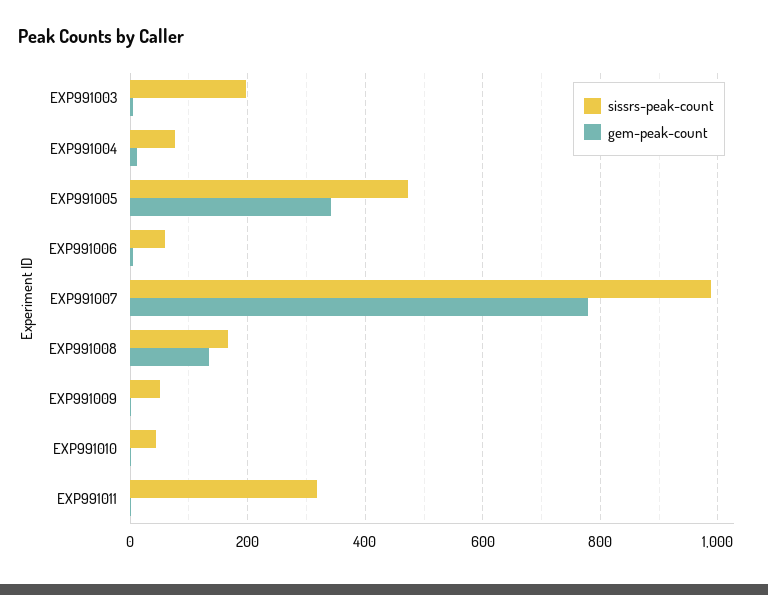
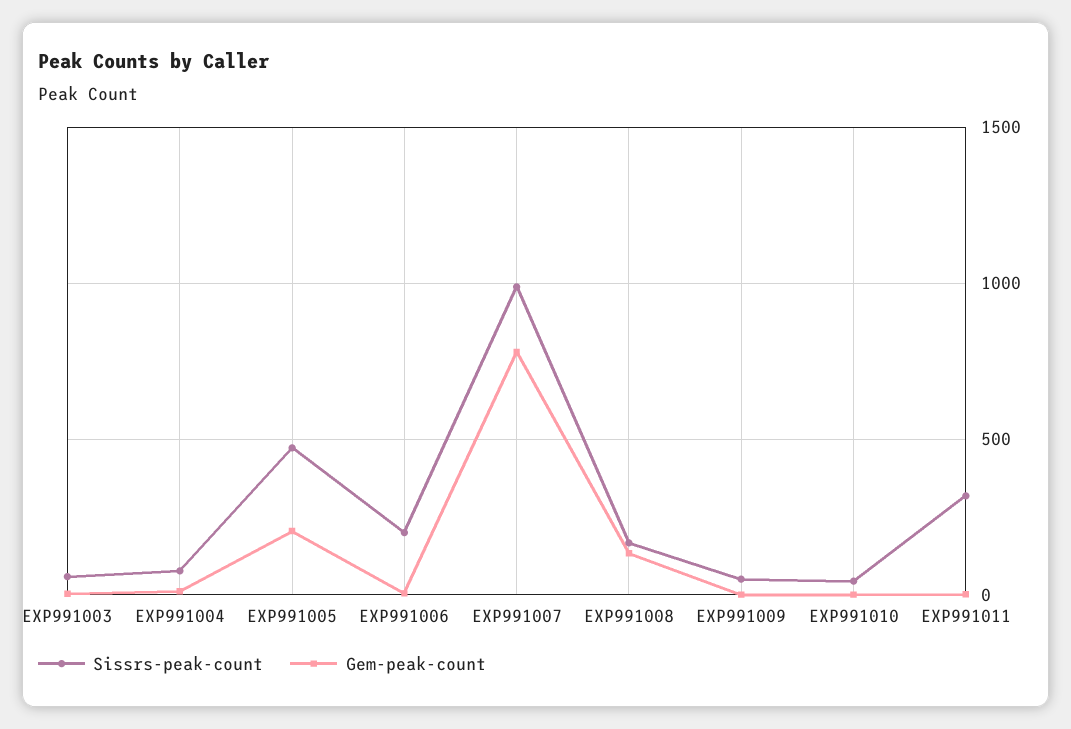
sissrs-peak-count, EXP991003: 200 -> 50
gem-peak-count, EXP991005: 340 -> 200
sissrs-peak-count, EXP991006: 60 -> 200

